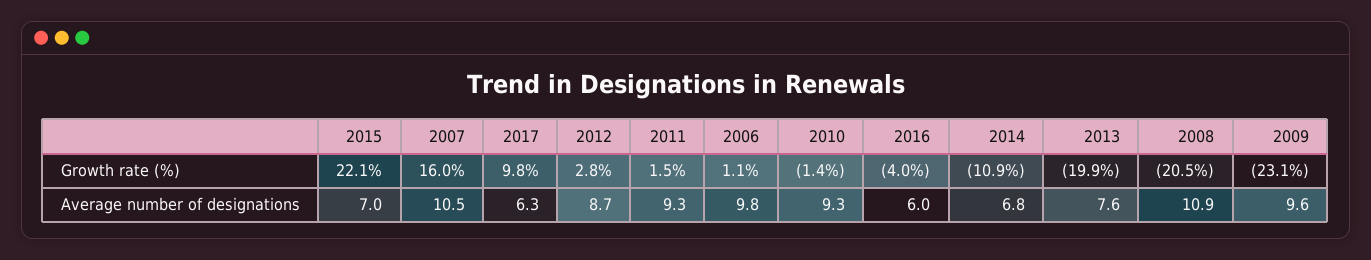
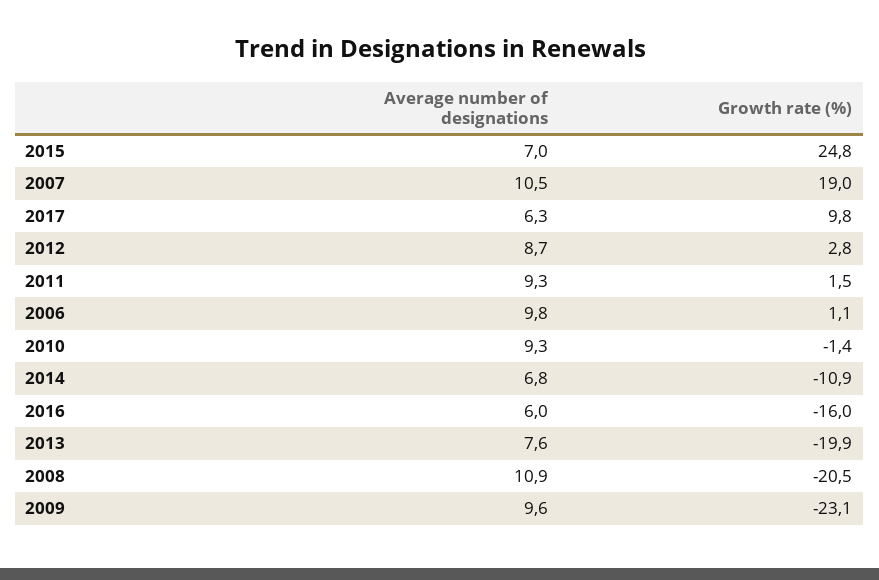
2015, Growth rate (%): 22.1 -> 24.8
2007, Growth rate (%): 16 -> 19
2016, Growth rate (%): -4 -> -16

